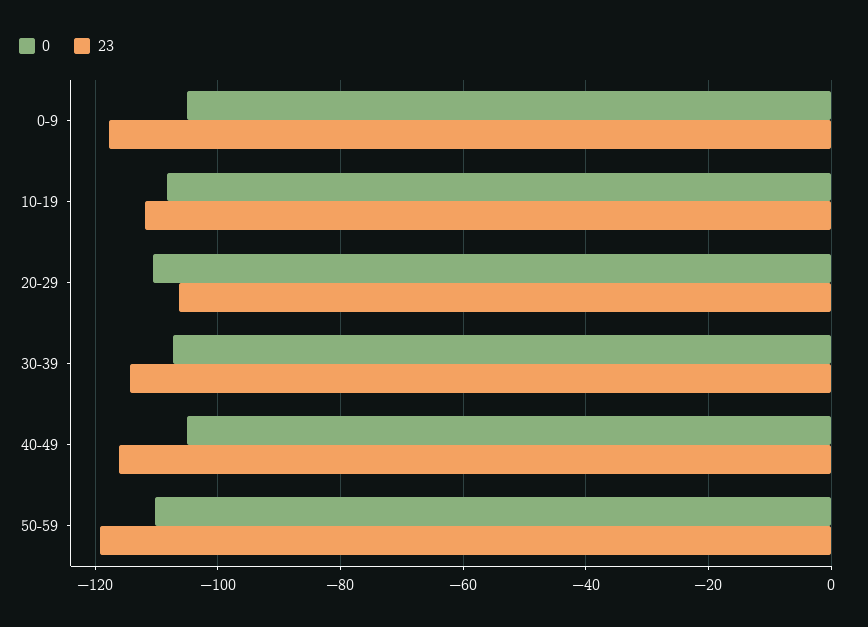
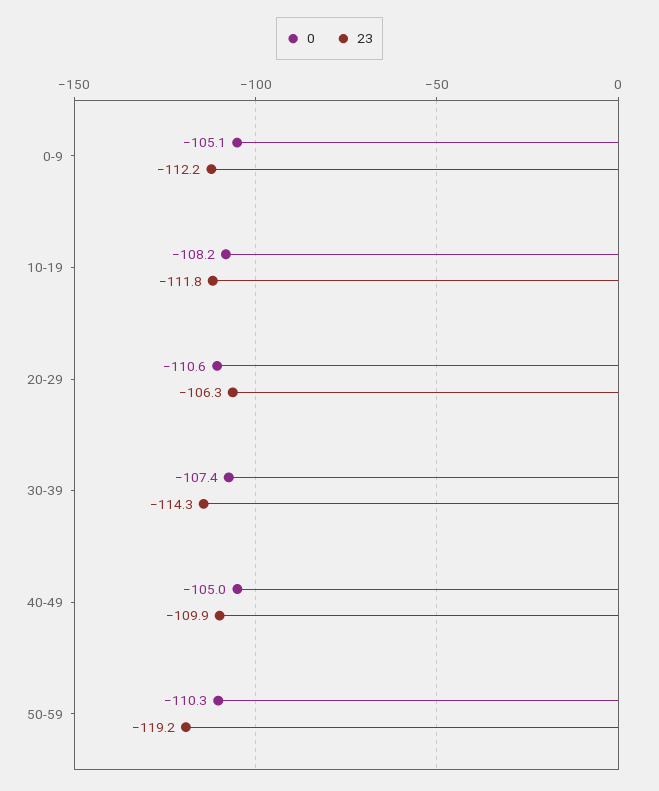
23, 0-9: -118 -> -112.2
23, 40-49: -116 -> -109.9

